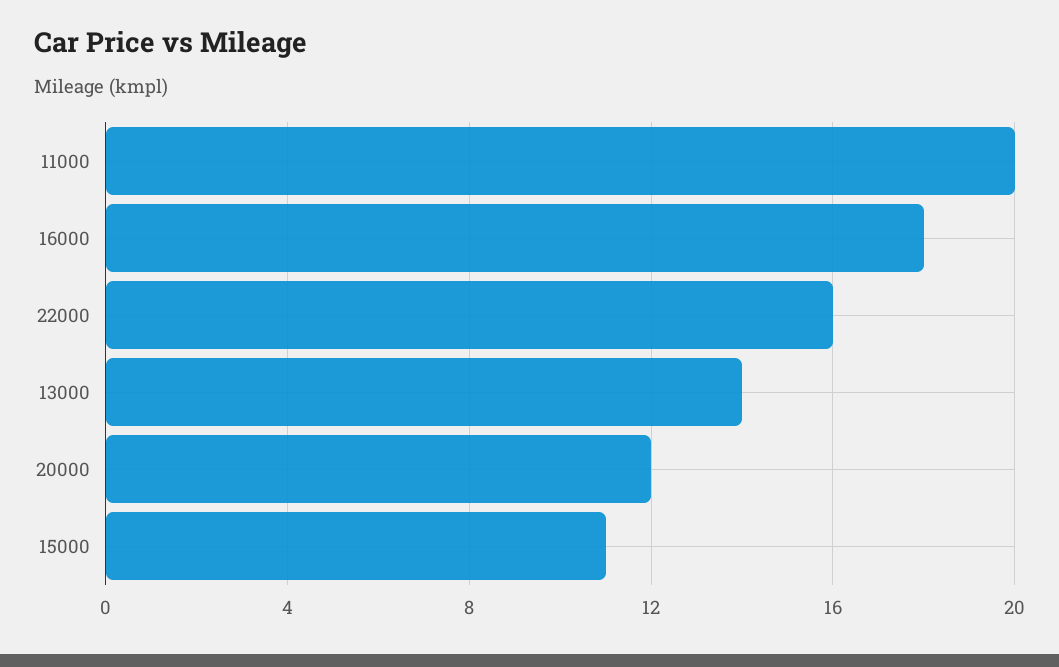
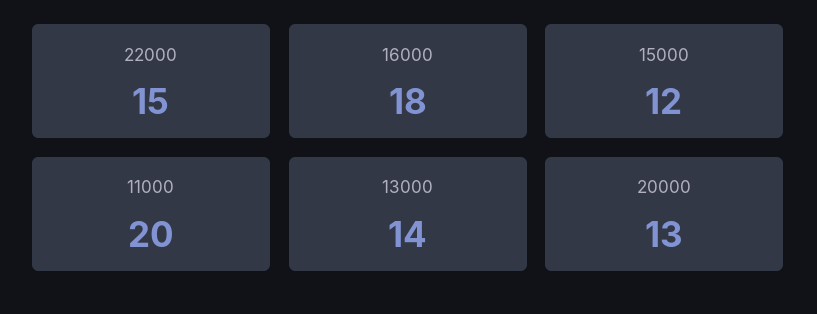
22000: 16 -> 15
20000: 12 -> 13
15000: 11 -> 12

